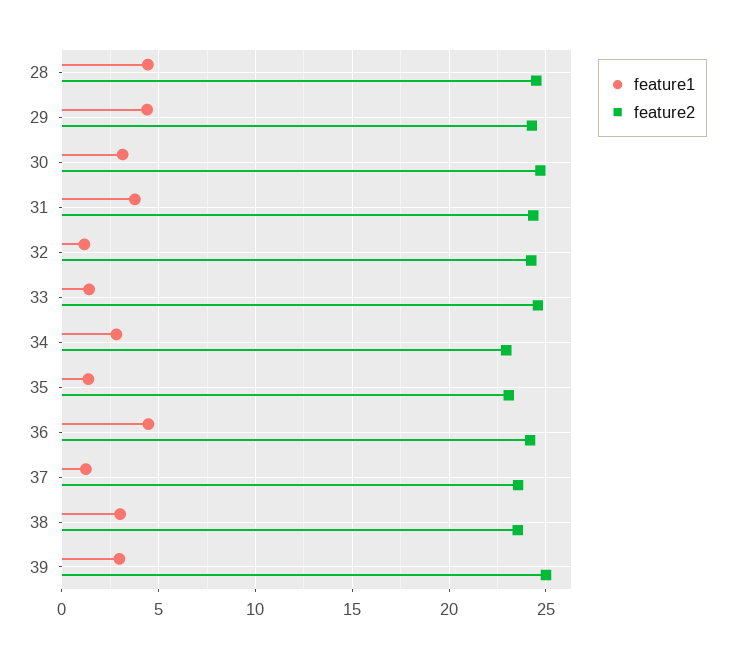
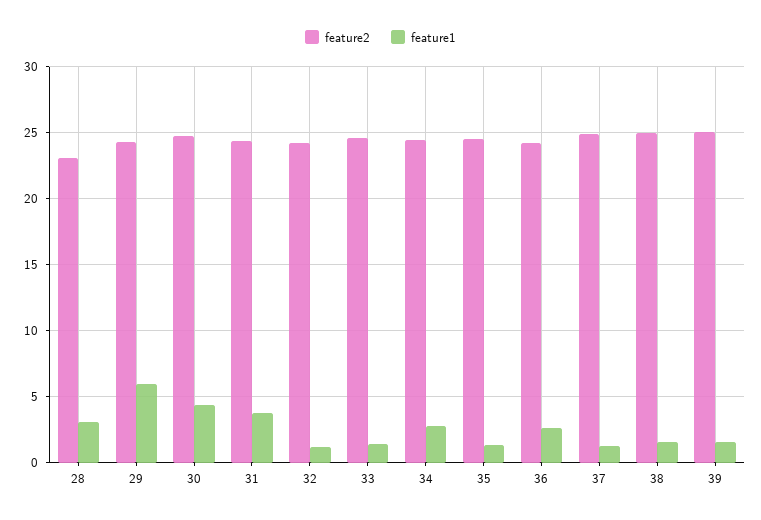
feature1, 28: 4.5 -> 3
feature2, 28: 24.5 -> 23
feature1, 29: 4.5 -> 6
feature1, 30: 3 -> 4.5
feature2, 34: 23 -> 24.5
feature2, 35: 23 -> 24.5
feature1, 36: 4.5 -> 2.5
feature2, 37: 23.5 -> 25
feature1, 38: 3 -> 1.5
feature2, 38: 23.5 -> 25
feature1, 39: 3 -> 1.5

